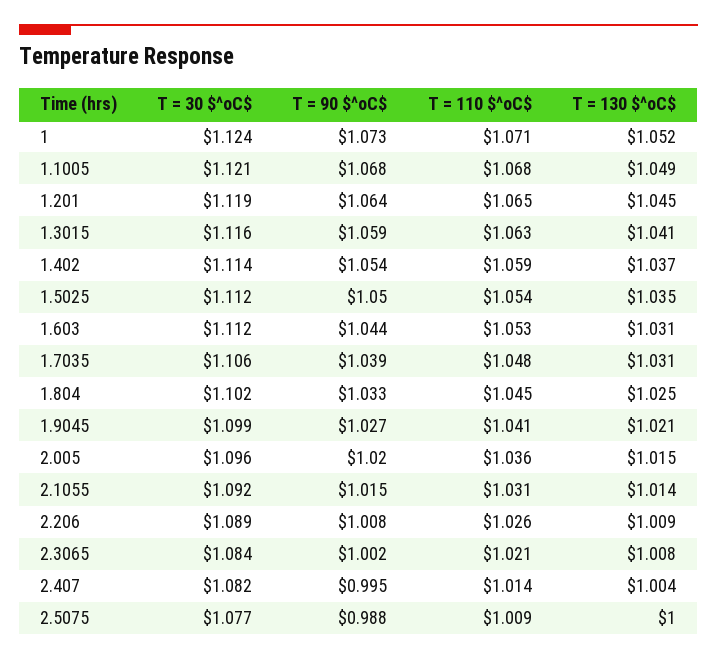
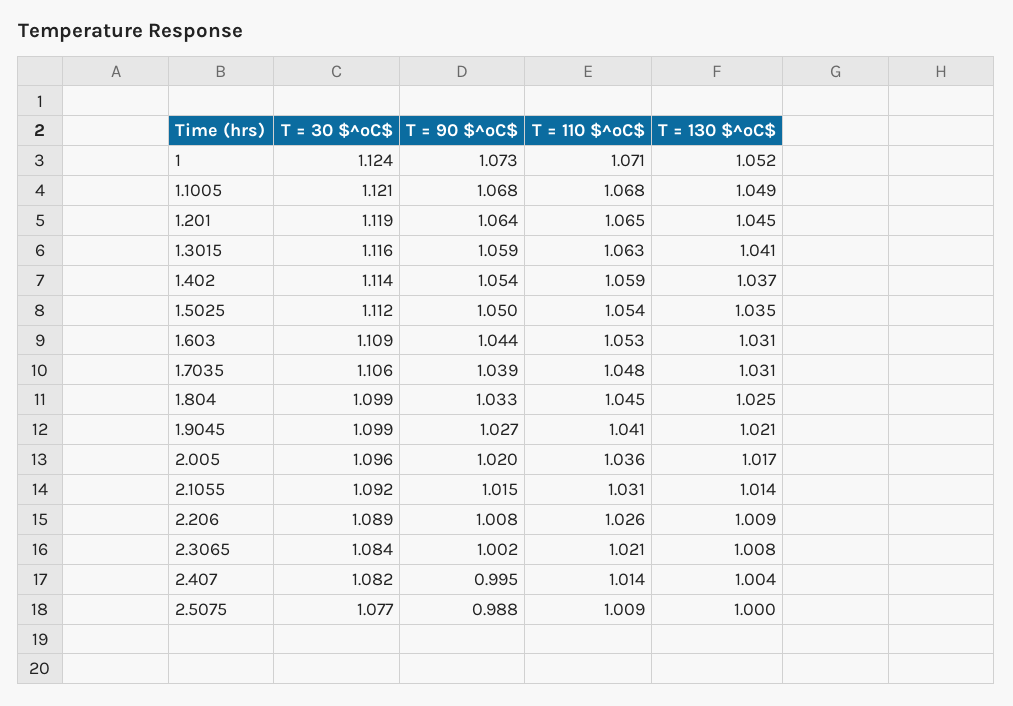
T = 30 $^oC$, 1.603: 1.112 -> 1.109
T = 30 $^oC$, 1.804: 1.102 -> 1.099
T = 130 $^oC$, 2.005: 1.015 -> 1.017

